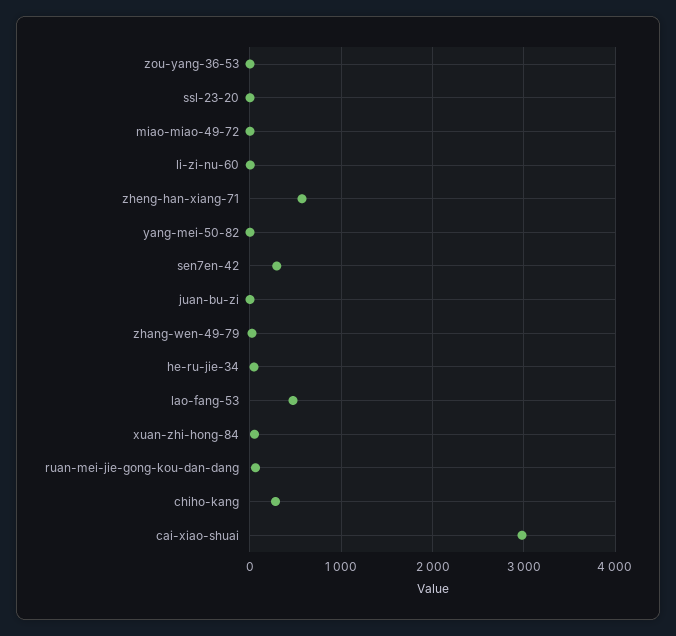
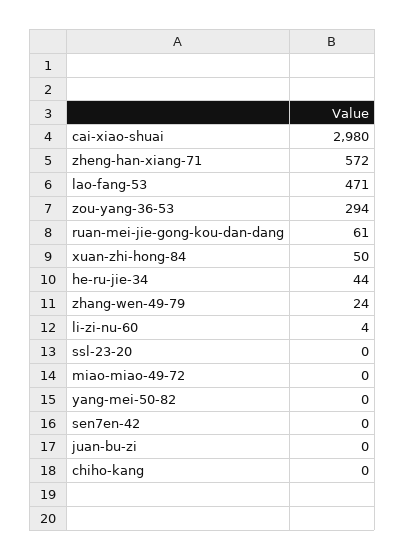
zou-yang-36-53: 0 -> 294
sen7en-42: 300 -> 0
chiho-kang: 300 -> 0

